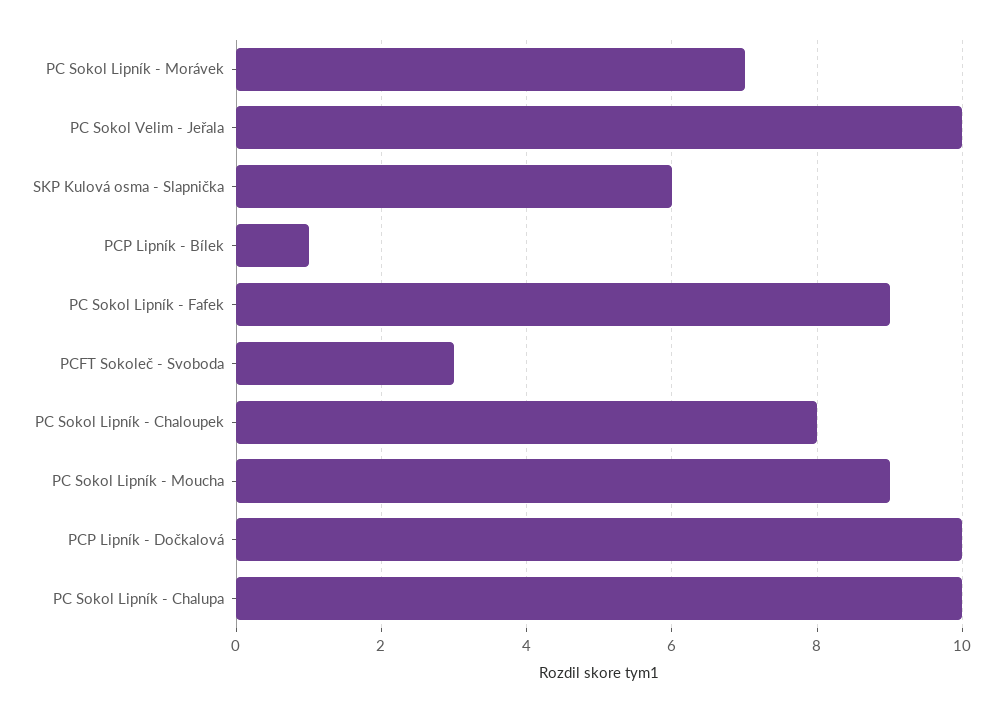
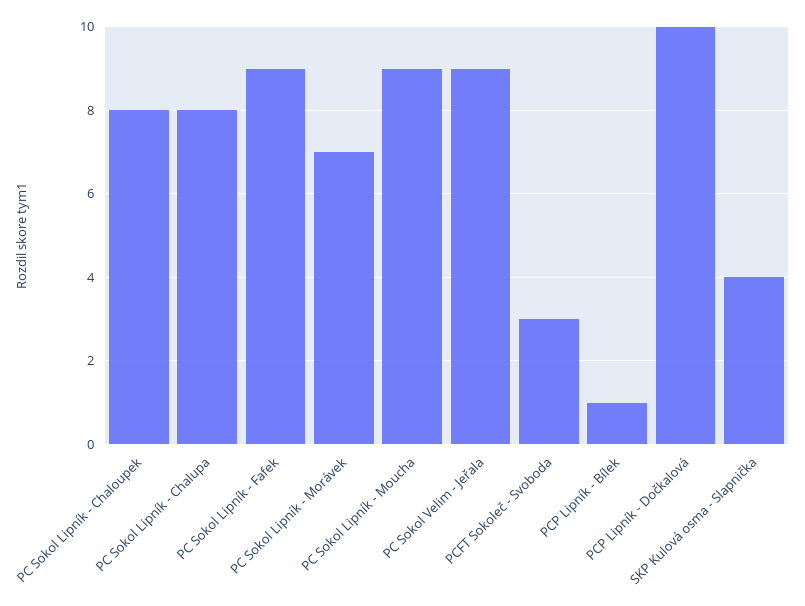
PC Sokol Velim - Jeřala: 10 -> 9
SKP Kulová osma - Slapnička: 6 -> 4
PC Sokol Lipník - Chalupa: 10 -> 8

